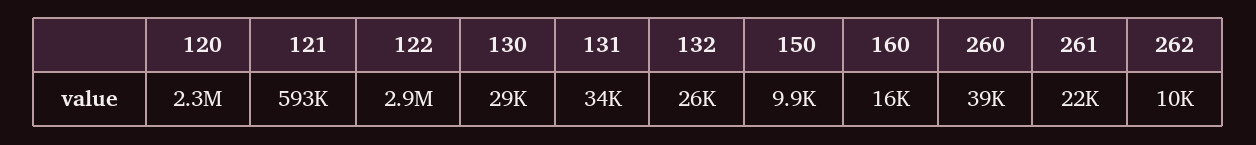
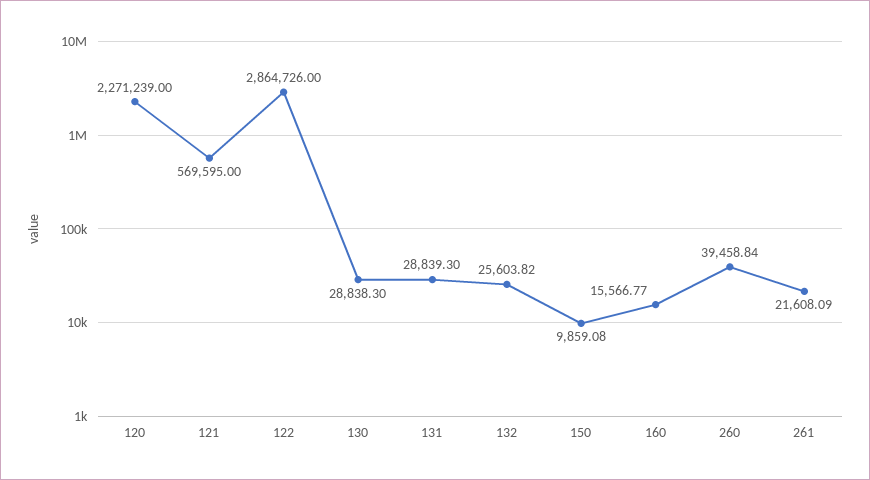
121: 593000 -> 569595
131: 34000 -> 28839.3
262: 10000 -> none

